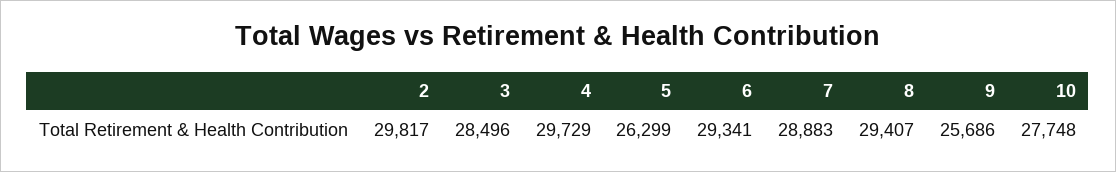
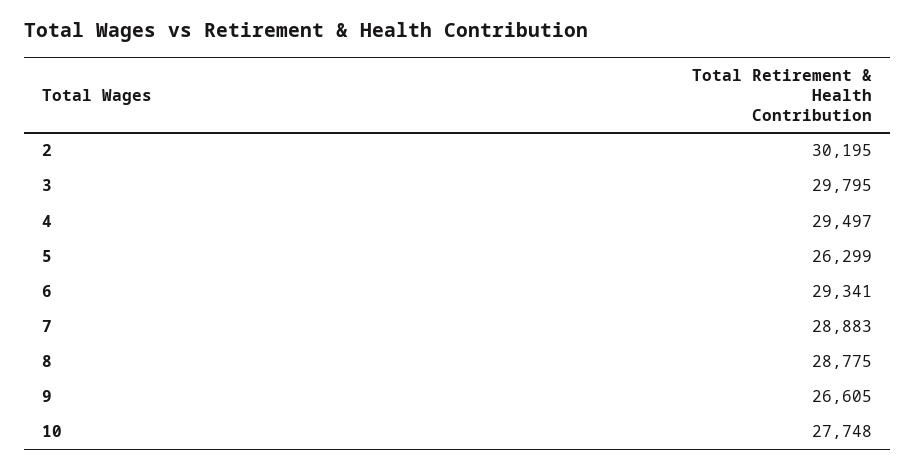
2: 29817 -> 30195
3: 28496 -> 29795
4: 29729 -> 29497
8: 29407 -> 28775
9: 25686 -> 26605

